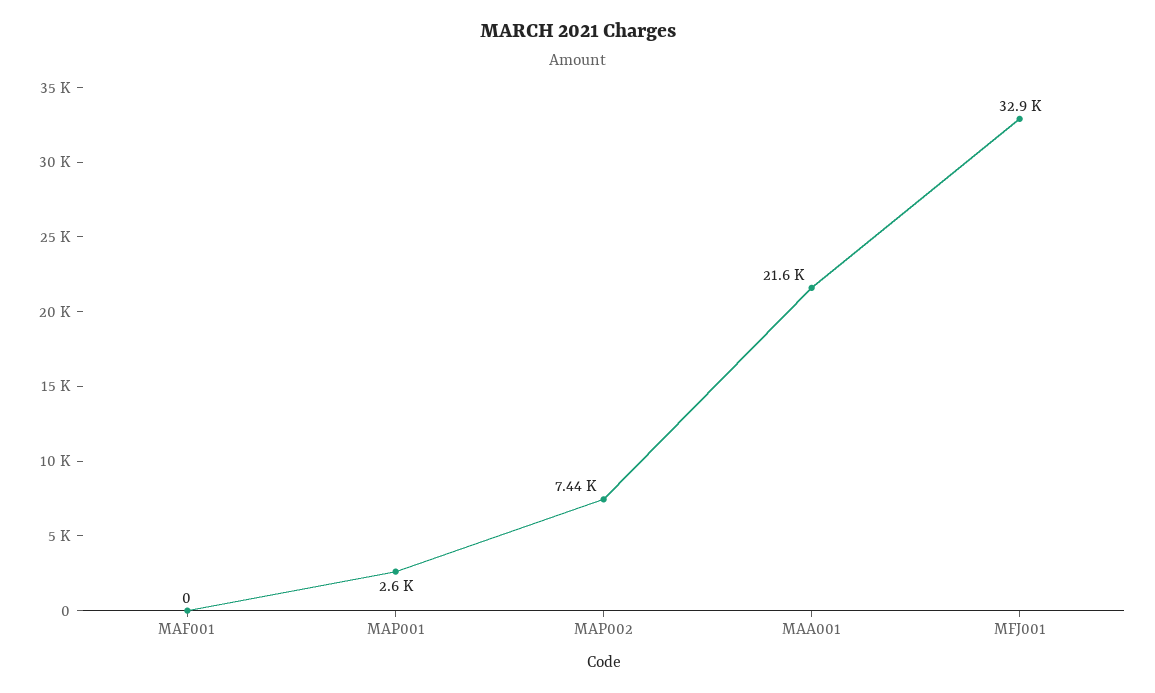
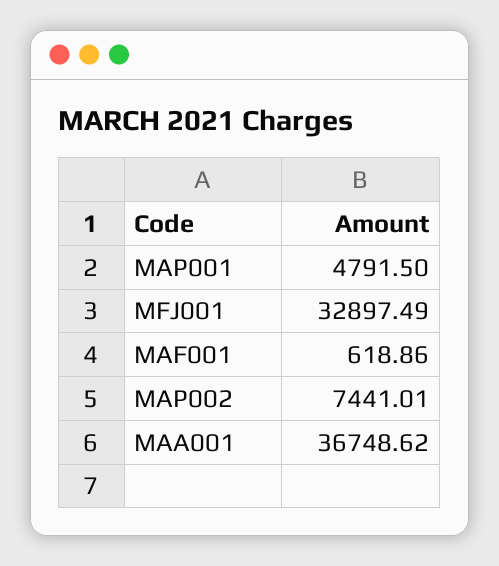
MAF001: 0 -> 618.86
MAP001: 2600 -> 4791.5
MAA001: 21600 -> 36748.62

